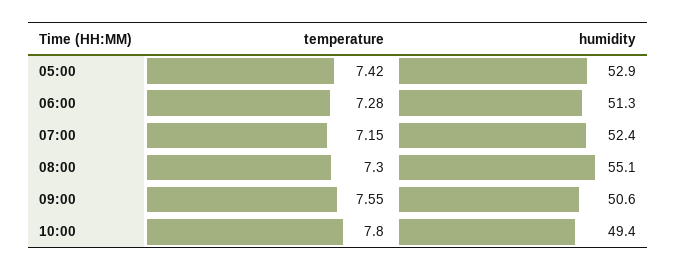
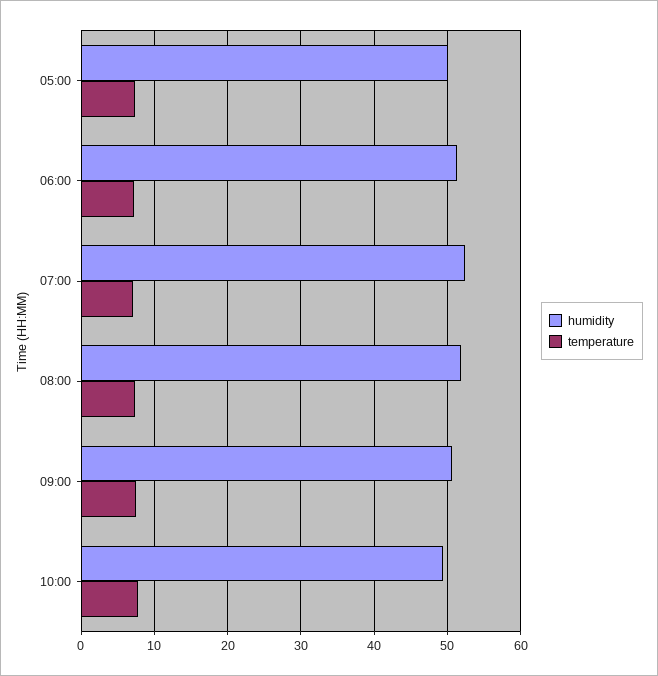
humidity, 05:00: 52.9 -> 50
humidity, 08:00: 55.1 -> 52

